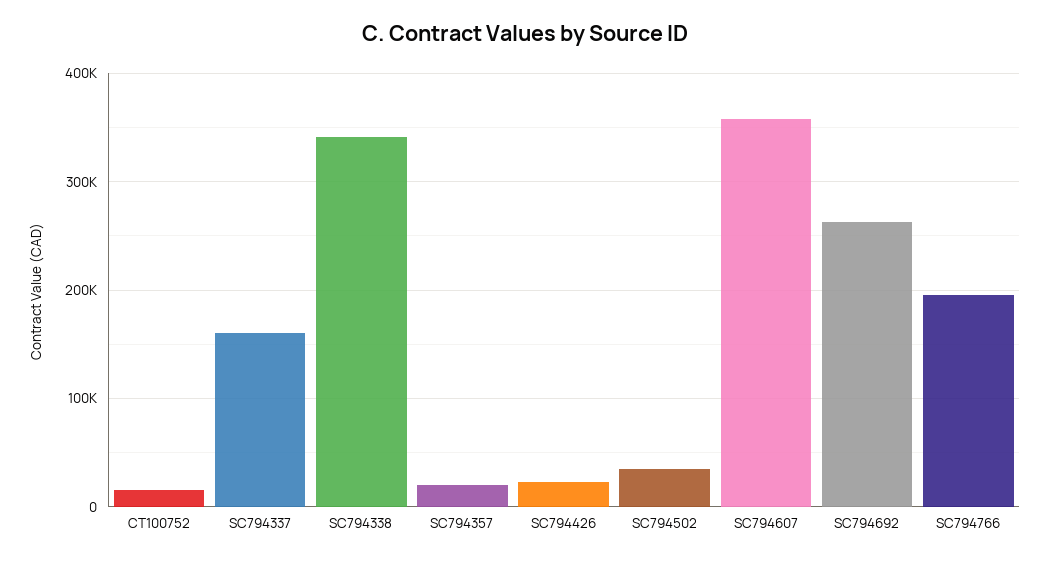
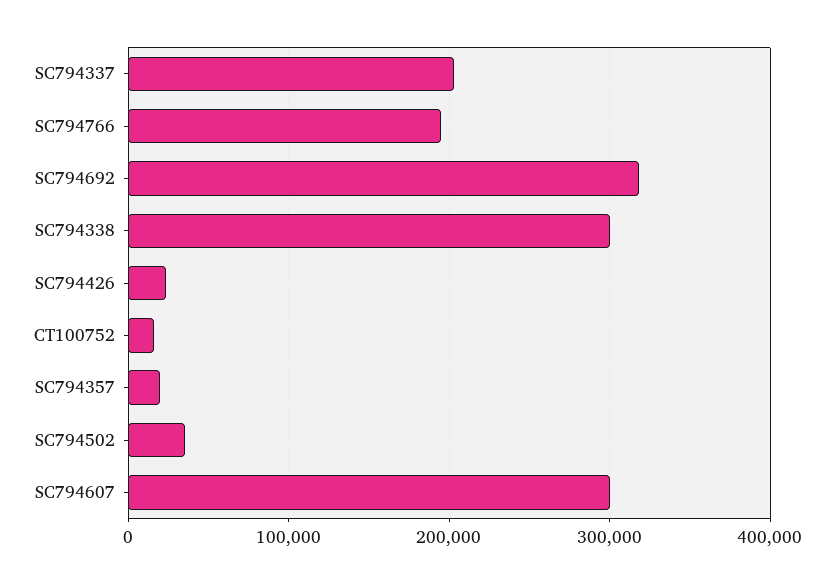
SC794337: 160000 -> 200000
SC794338: 340000 -> 300000
SC794607: 360000 -> 300000
SC794692: 260000 -> 320000

